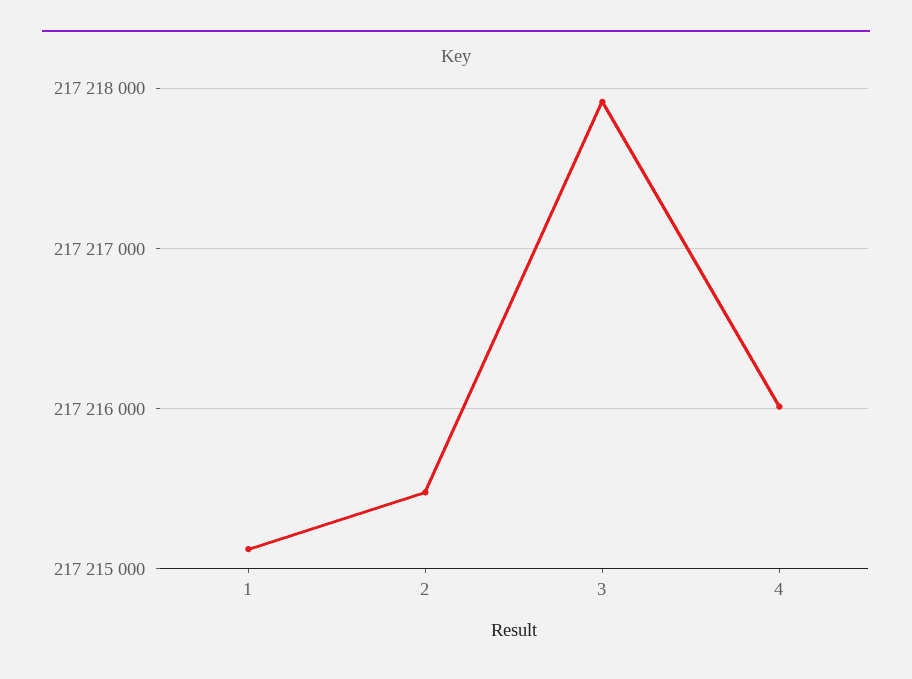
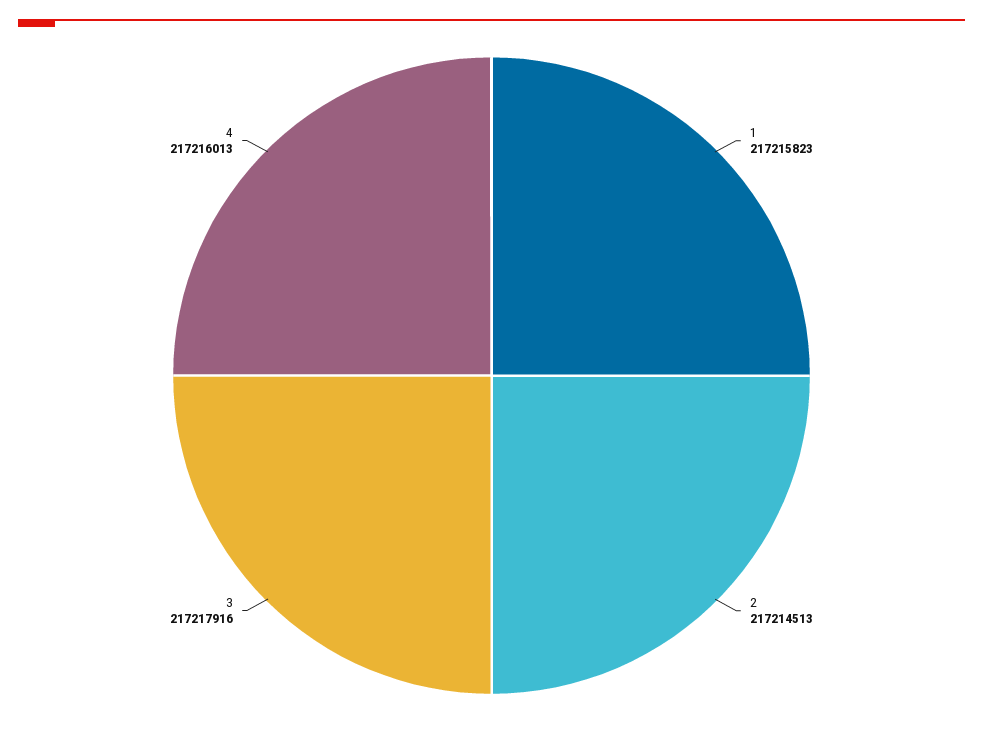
1: 217215100 -> 217215823
2: 217215500 -> 217214513

